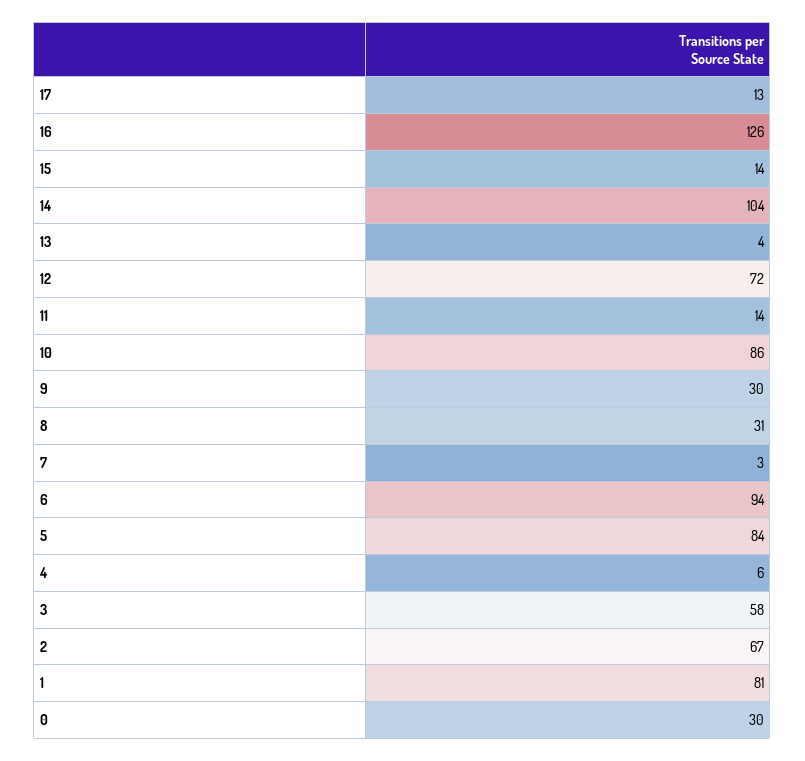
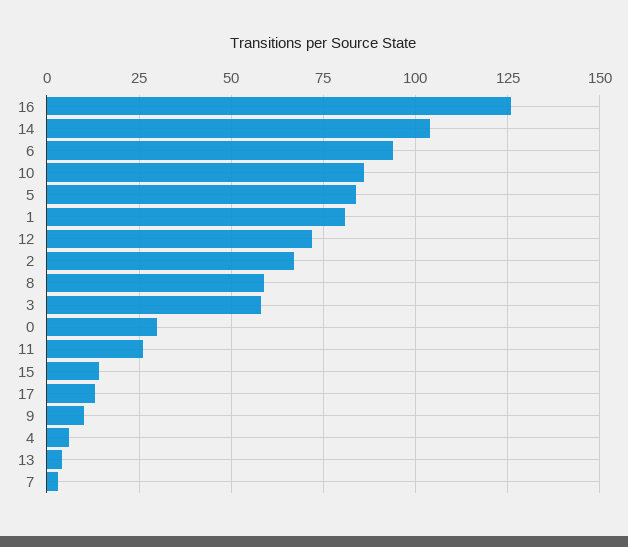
11: 14 -> 25
9: 30 -> 10
8: 31 -> 60

